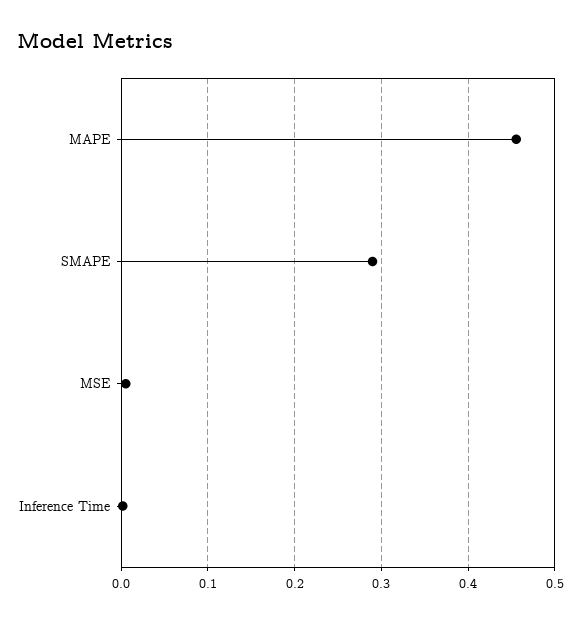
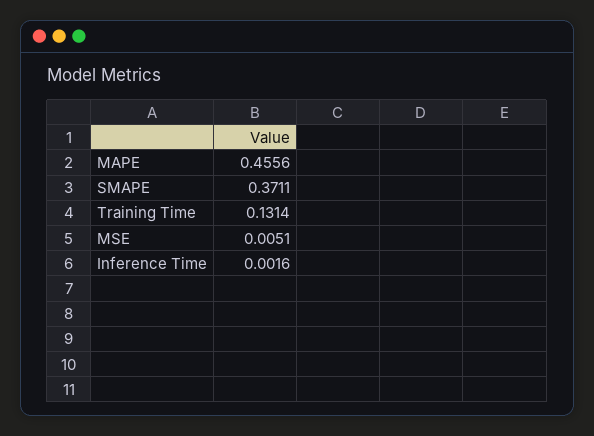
SMAPE: 0.29 -> 0.3711
Training Time: none -> 0.1314

